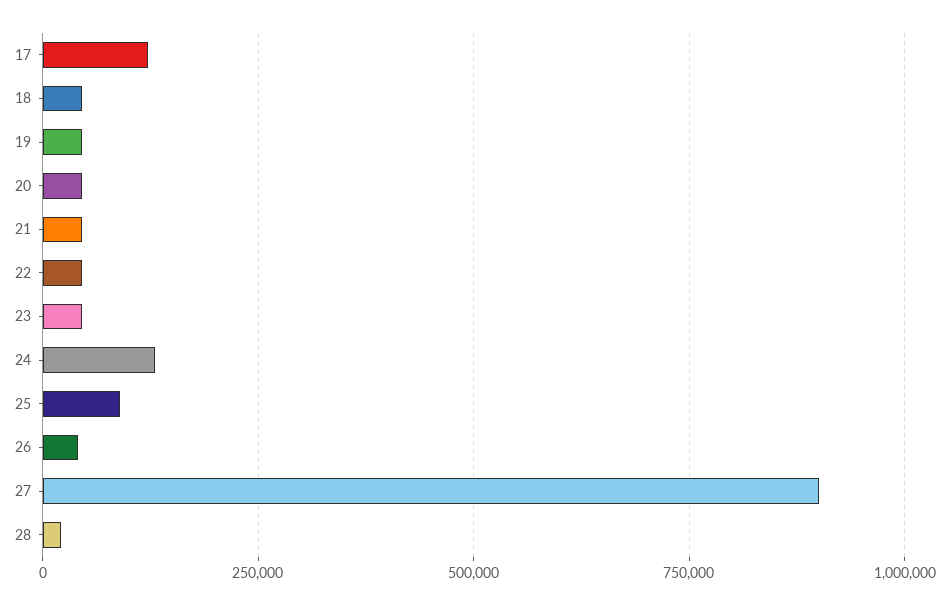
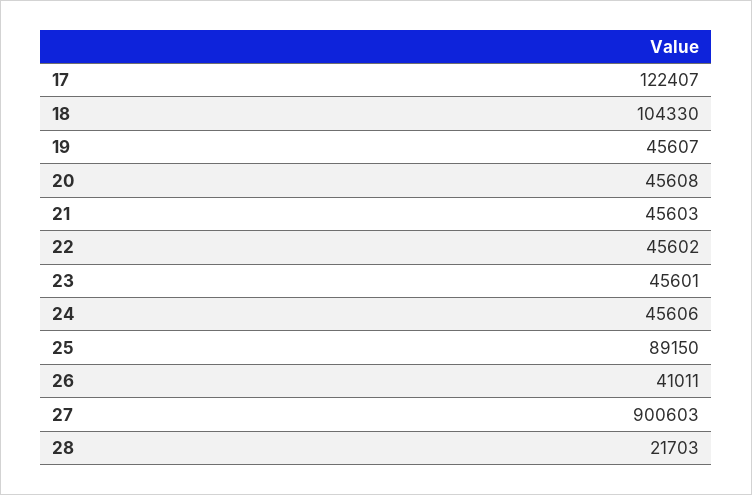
18: 50000 -> 104330
24: 125000 -> 45606

